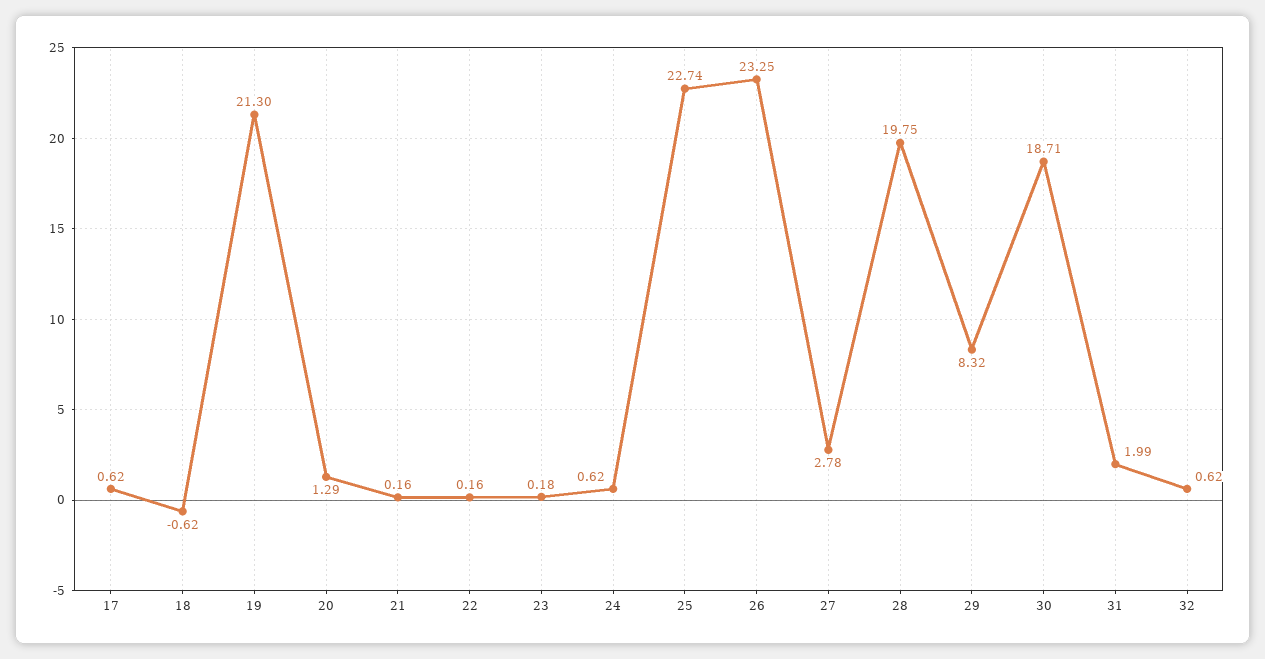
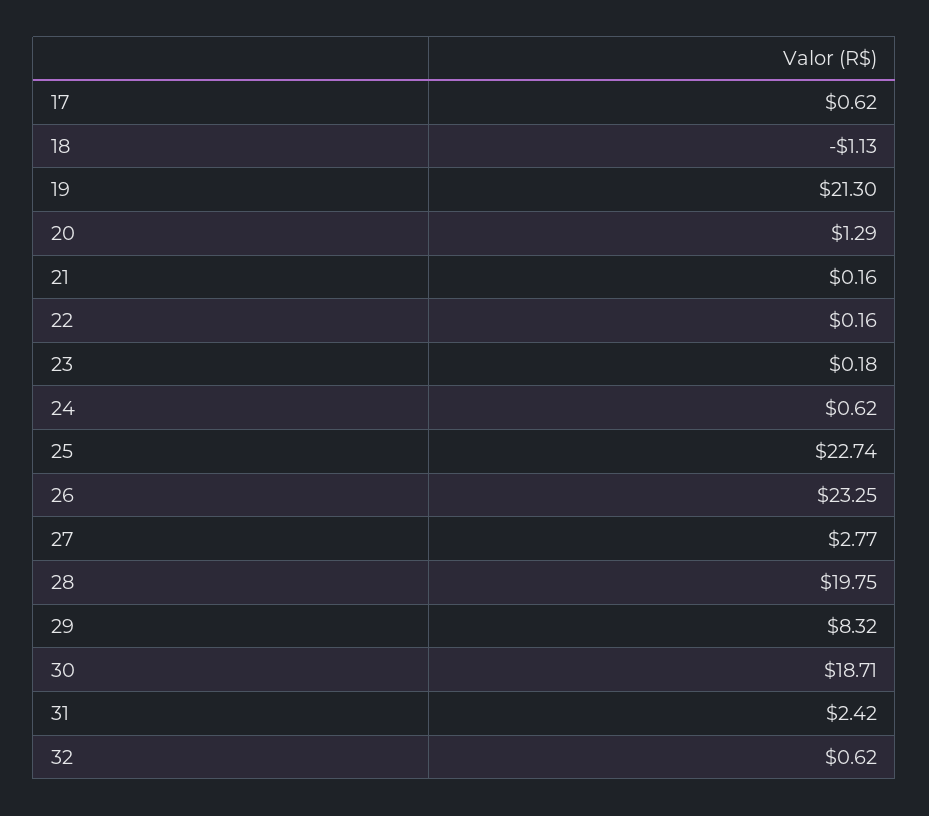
18: -0.62 -> -1.13
27: 2.78 -> 2.77
31: 1.99 -> 2.42

